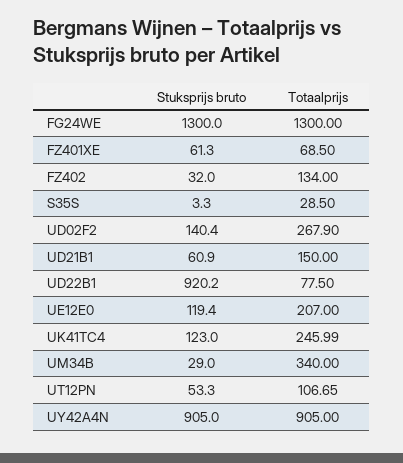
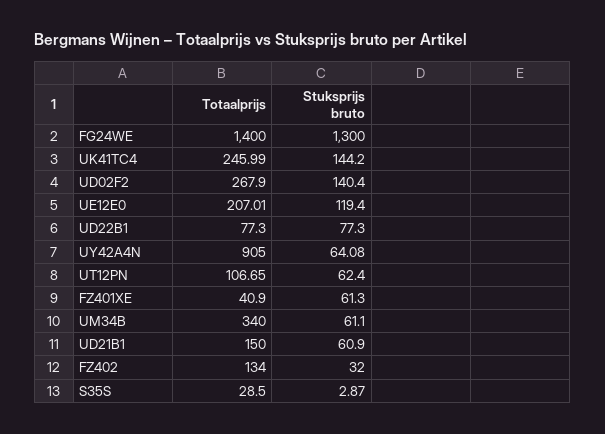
Totaalprijs, FG24WE: 1300 -> 1400
Totaalprijs, FZ401XE: 68.5 -> 40.9
Stuksprijs bruto, S35S: 3.3 -> 2.87
Stuksprijs bruto, UD22B1: 920.2 -> 77.3
Totaalprijs, UD22B1: 77.5 -> 77.3
Totaalprijs, UE12E0: 207 -> 207.01
Stuksprijs bruto, UK41TC4: 123 -> 144.2
Stuksprijs bruto, UM34B: 29 -> 61.1
Stuksprijs bruto, UT12PN: 53.3 -> 62.4
Stuksprijs bruto, UY42A4N: 905 -> 64.08

